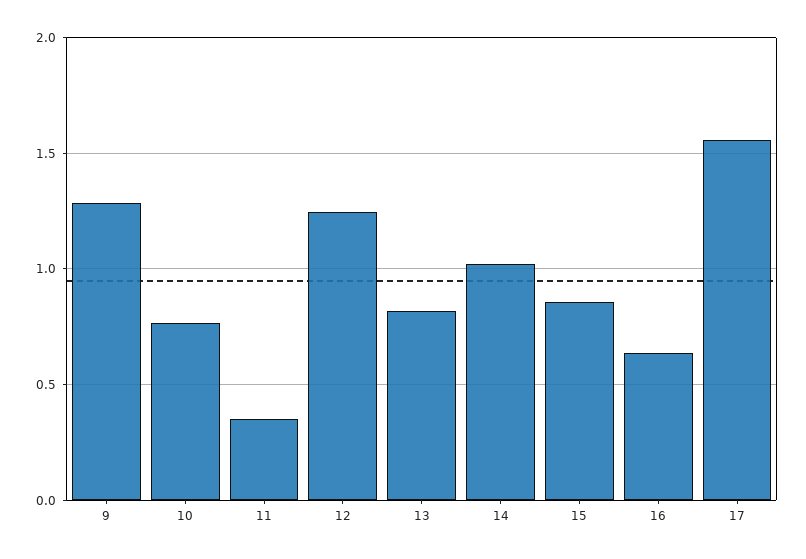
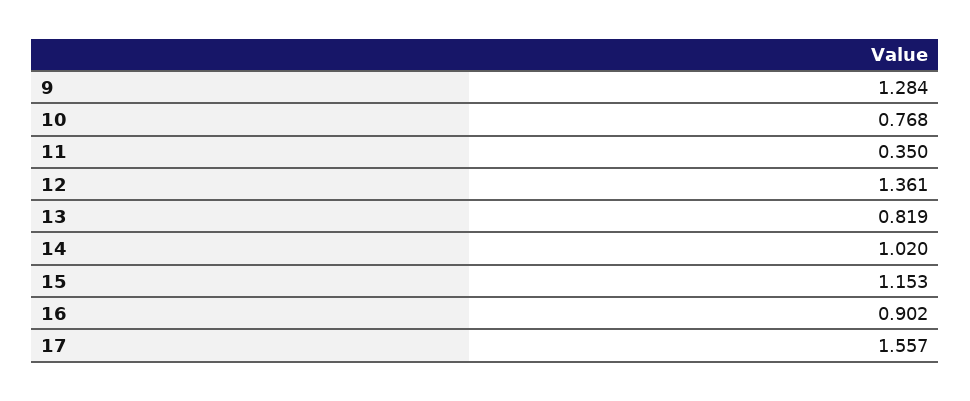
12: 1.25 -> 1.361
15: 0.85 -> 1.153
16: 0.65 -> 0.902

